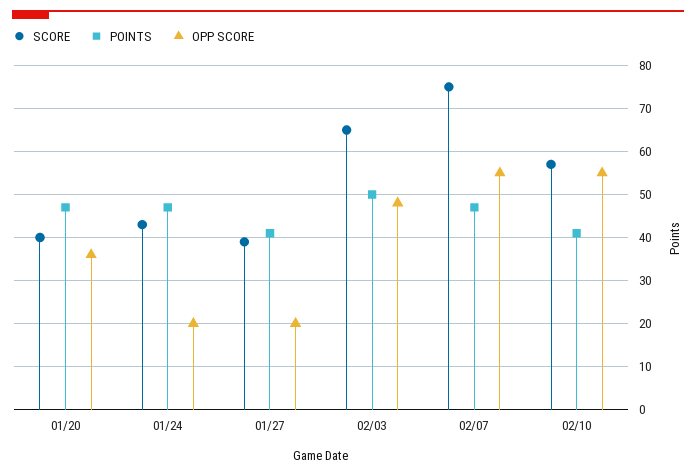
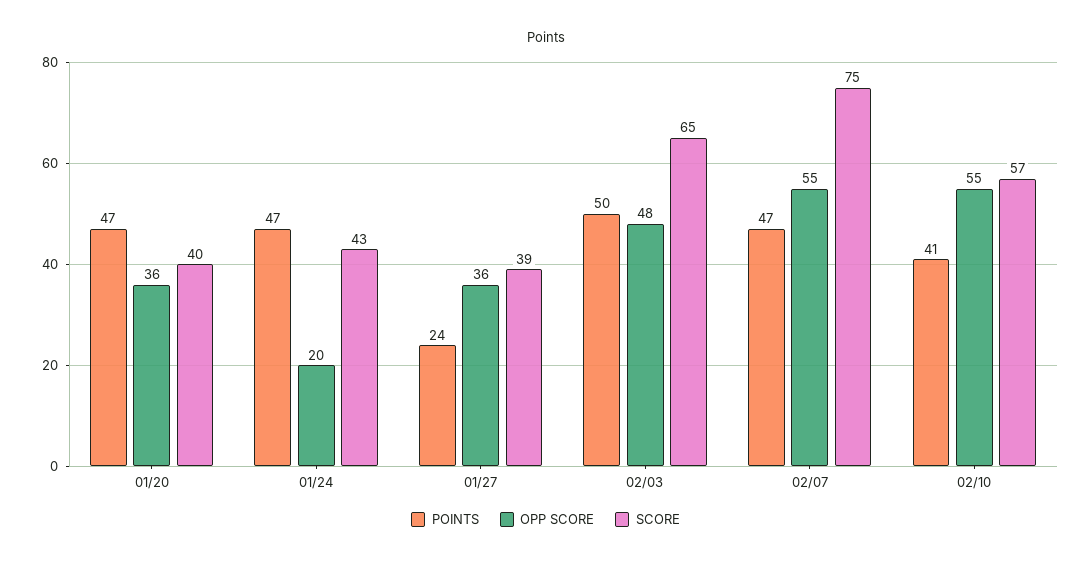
POINTS, 01/27: 40 -> 24
OPP SCORE, 01/27: 20 -> 36

